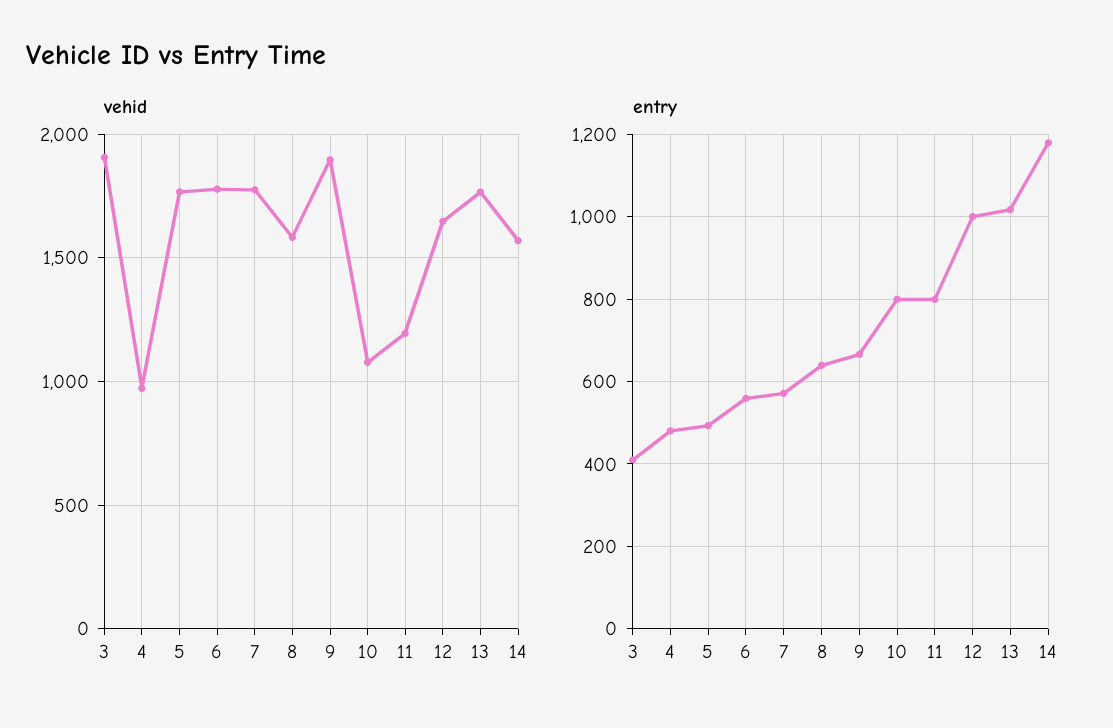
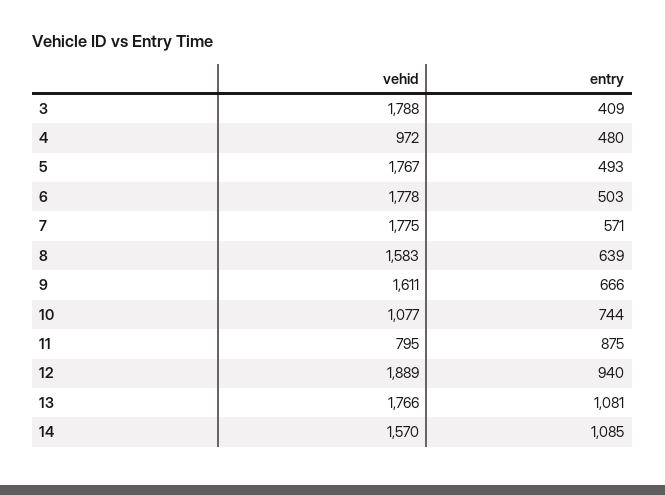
vehid, 3: 1900 -> 1788
vehid, 9: 1900 -> 1611
vehid, 11: 1200 -> 795
vehid, 12: 1650 -> 1889
entry, 6: 560 -> 503
entry, 10: 800 -> 744
entry, 11: 800 -> 875
entry, 12: 1000 -> 940
entry, 13: 1020 -> 1081
entry, 14: 1180 -> 1085

